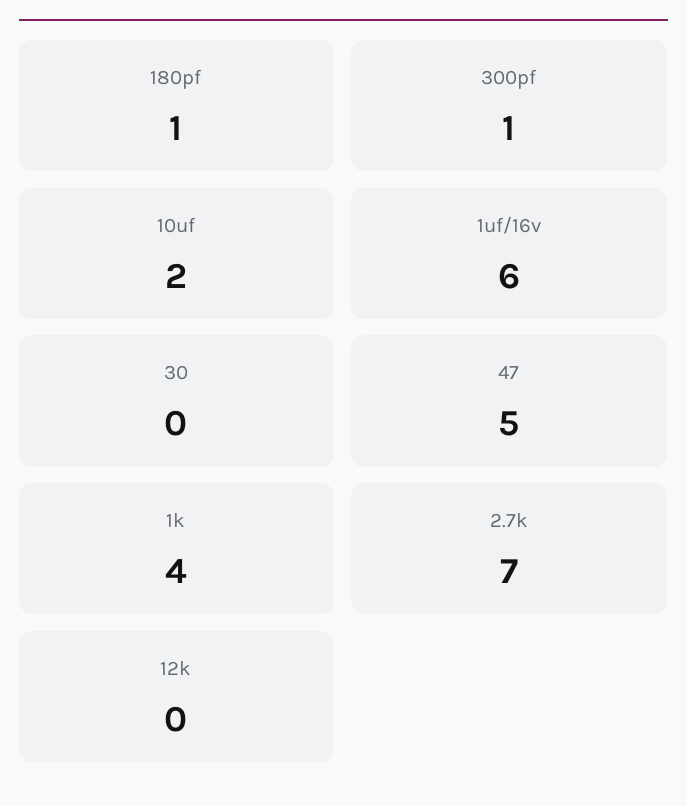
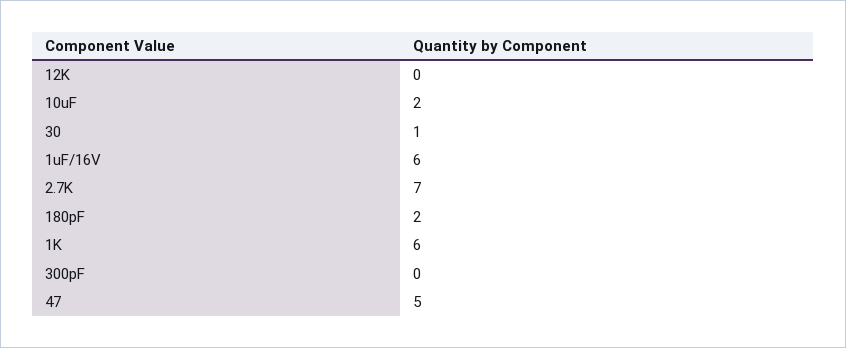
180pf: 1 -> 2
300pf: 1 -> 0
30: 0 -> 1
1k: 4 -> 6

